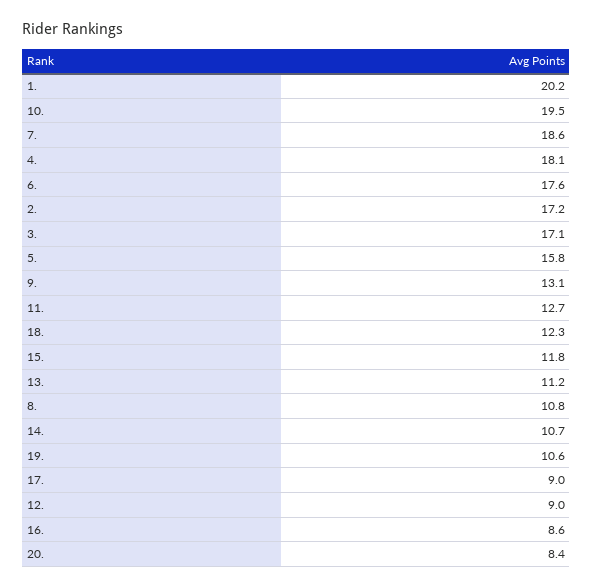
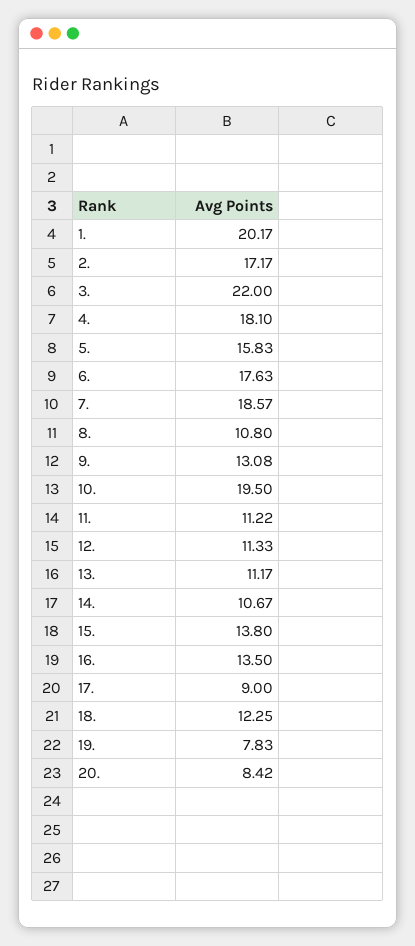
3.: 17.1 -> 22
11.: 12.7 -> 11.22
15.: 11.8 -> 13.8
19.: 10.6 -> 7.83
12.: 9 -> 11.33
16.: 8.6 -> 13.5

